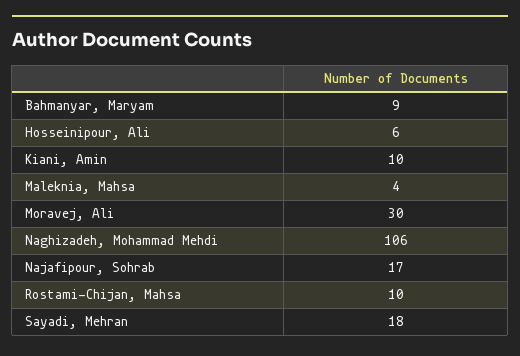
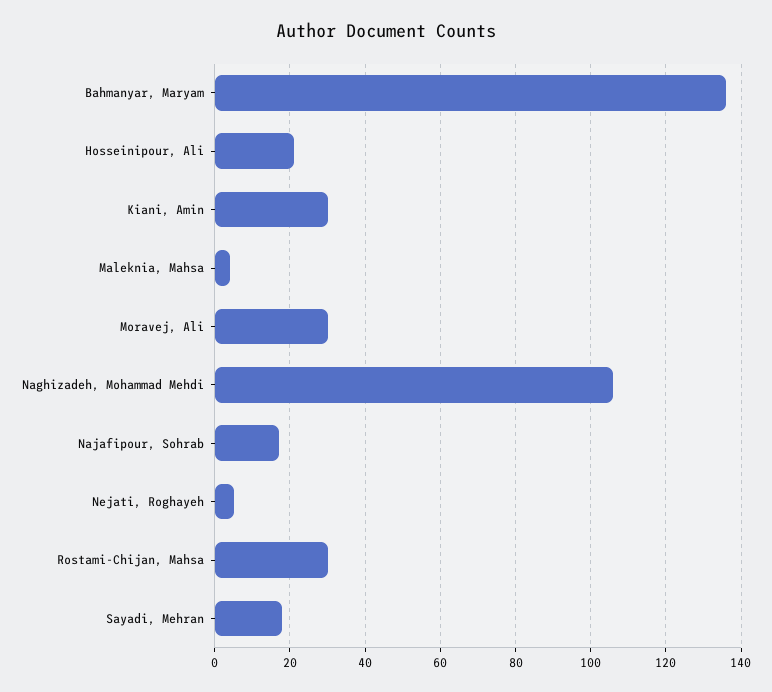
Bahmanyar, Maryam: 9 -> 135
Hosseinipour, Ali: 6 -> 20
Kiani, Amin: 10 -> 30
Rostami-Chijan, Mahsa: 10 -> 30
Nejati, Roghayeh: none -> 5

